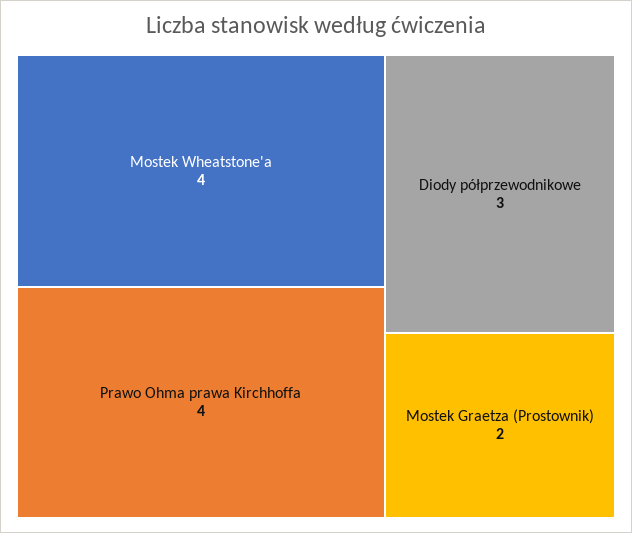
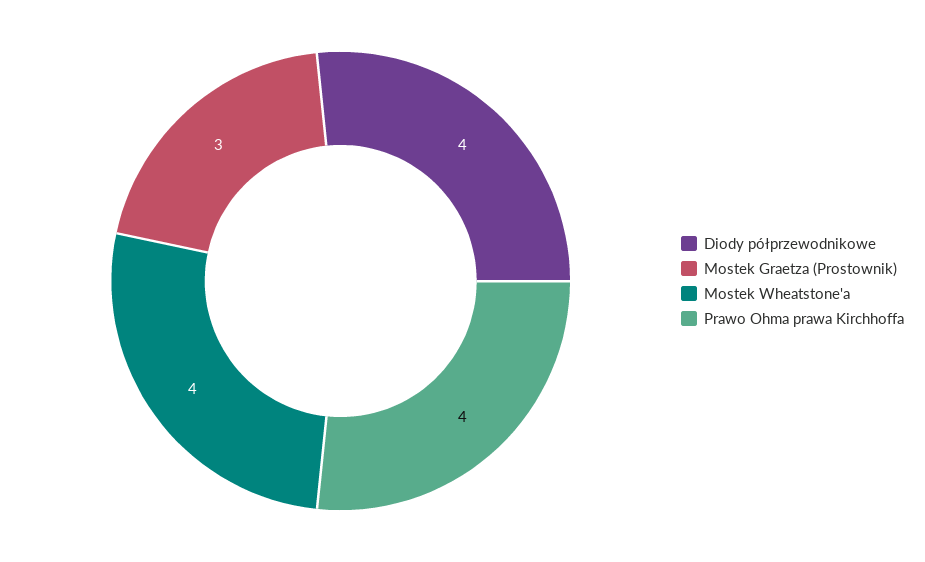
Diody półprzewodnikowe: 3 -> 4
Mostek Graetza (Prostownik): 2 -> 3

